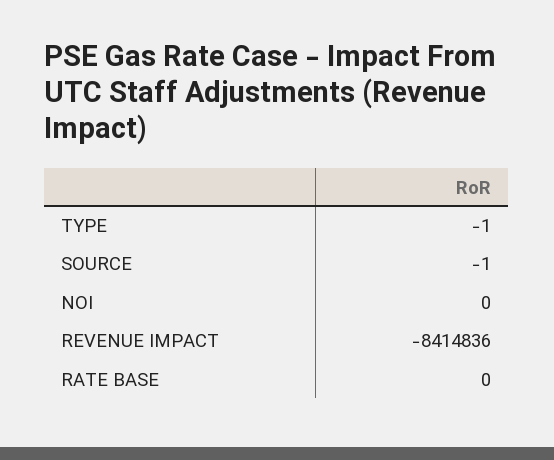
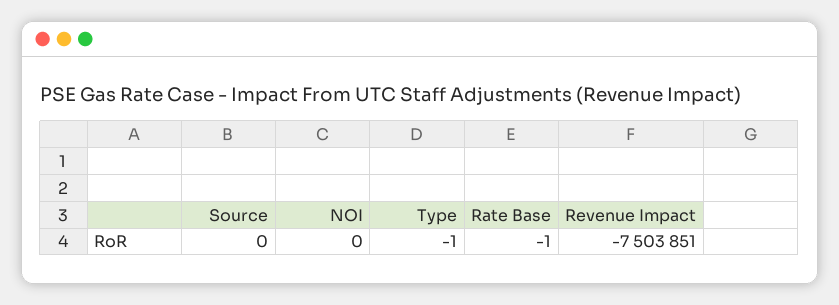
SOURCE: -1 -> 0
REVENUE IMPACT: -8414836 -> -7503851
RATE BASE: 0 -> -1

